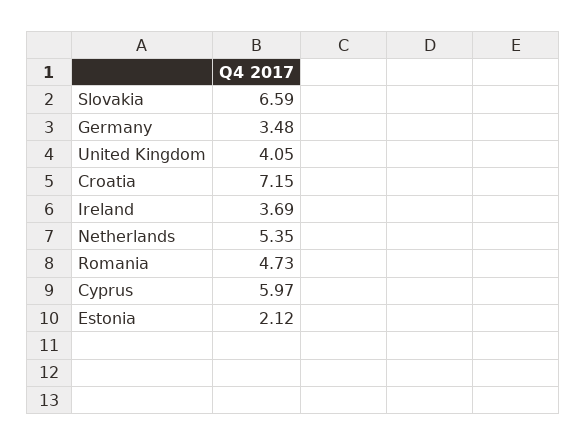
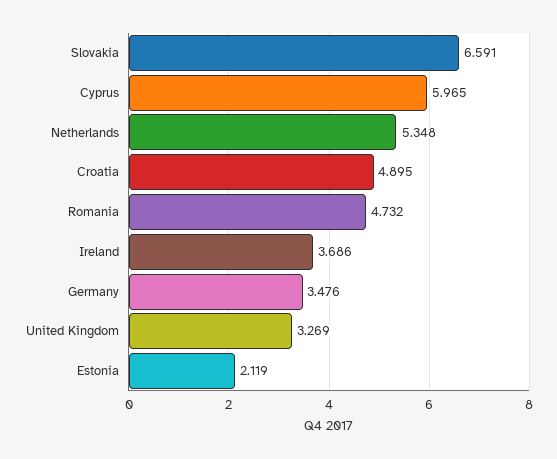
United Kingdom: 4.05 -> 3.269
Croatia: 7.15 -> 4.895

